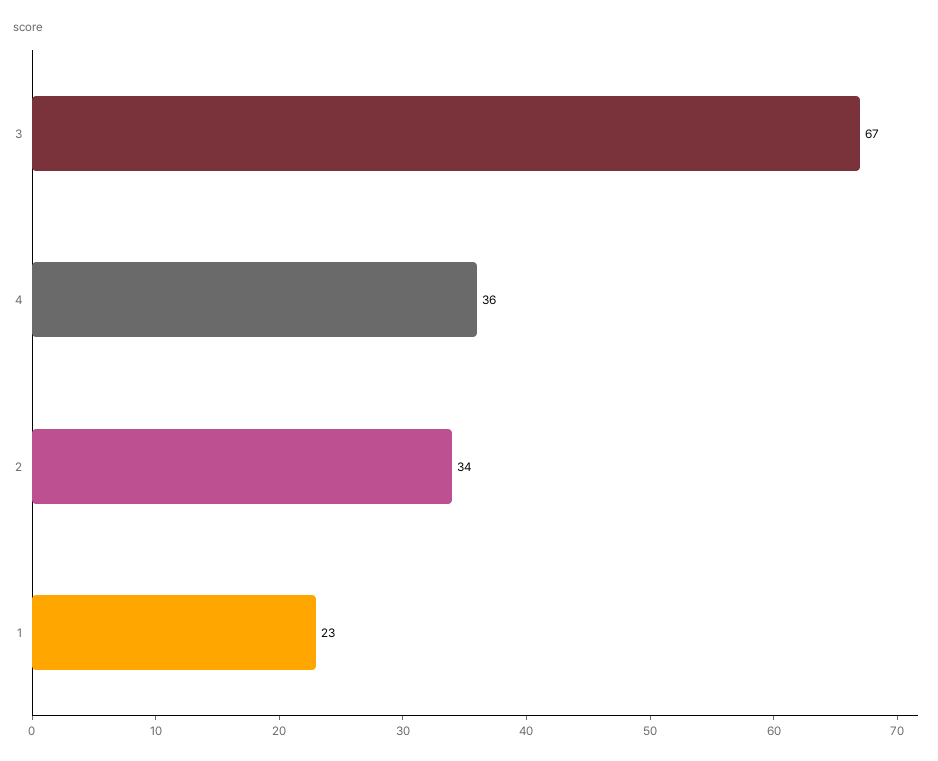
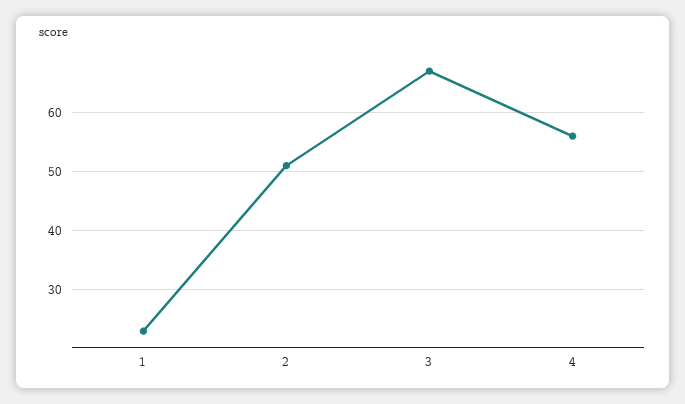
4: 36 -> 55
2: 34 -> 50

